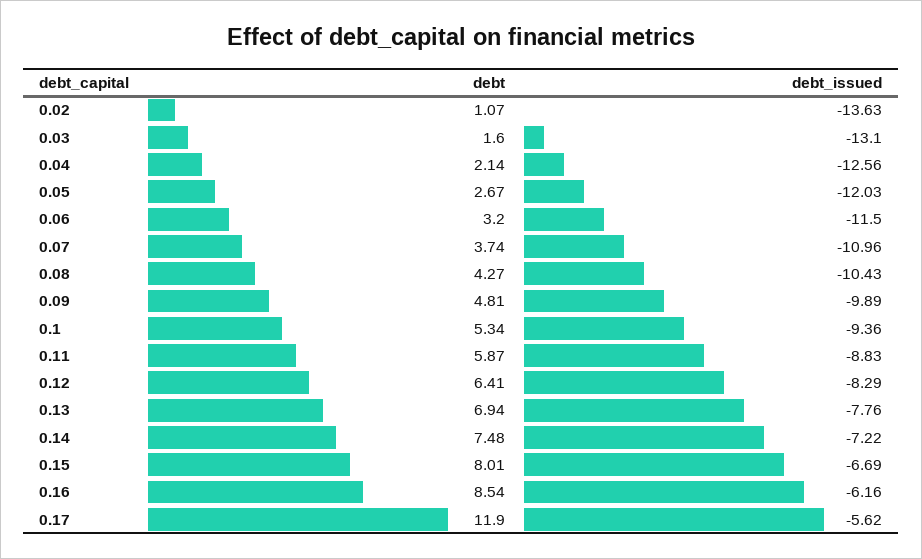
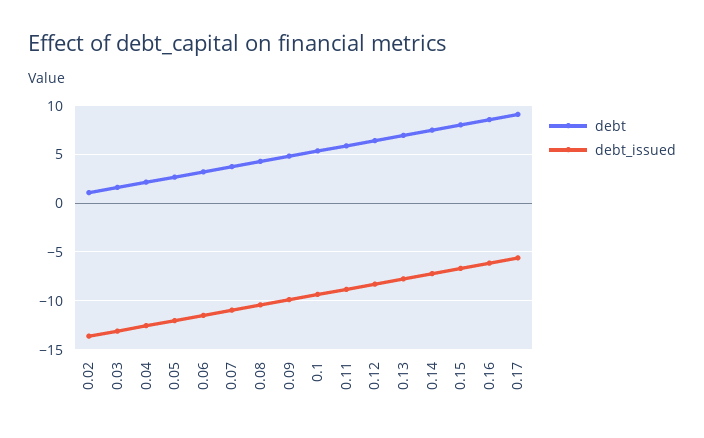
debt, 0.17: 11.9 -> 9

